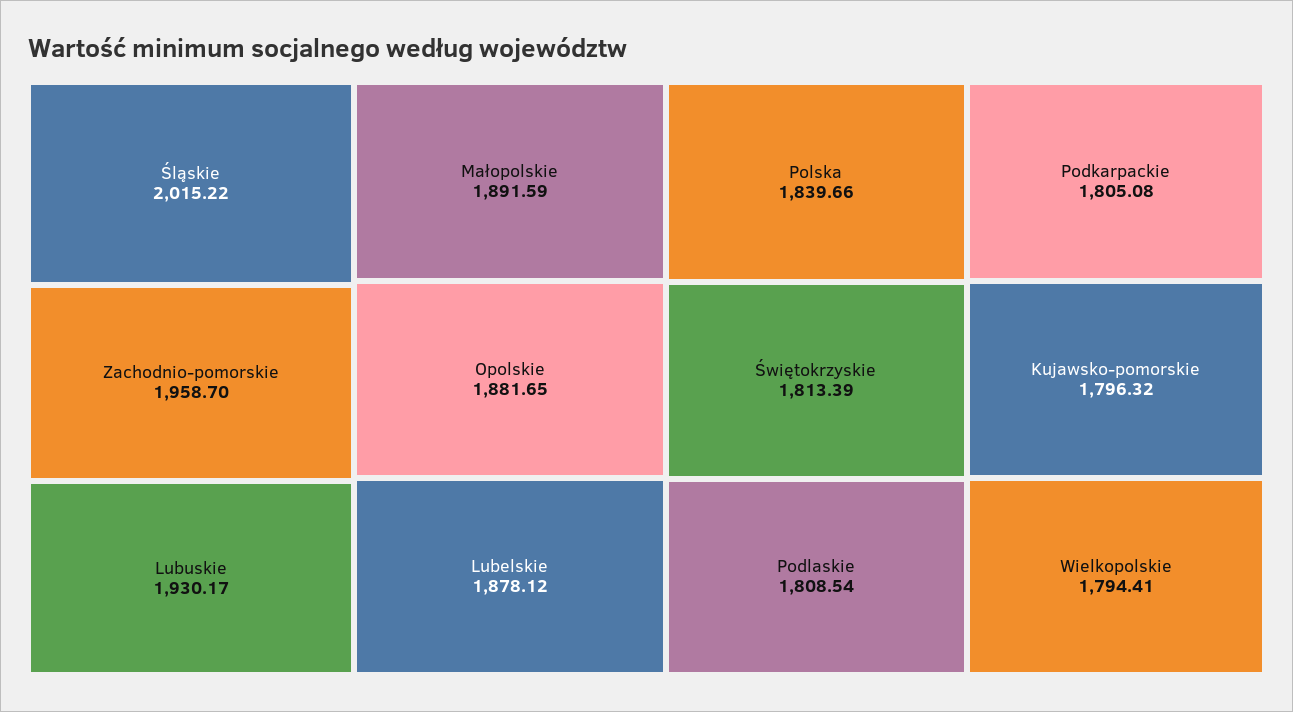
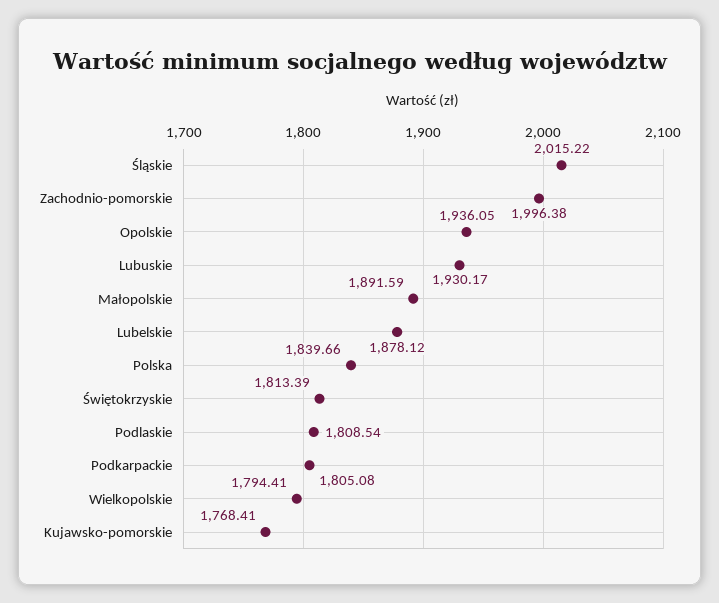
Zachodnio-pomorskie: 1958.7 -> 1996.38
Opolskie: 1881.65 -> 1936.05
Kujawsko-pomorskie: 1796.32 -> 1768.41

